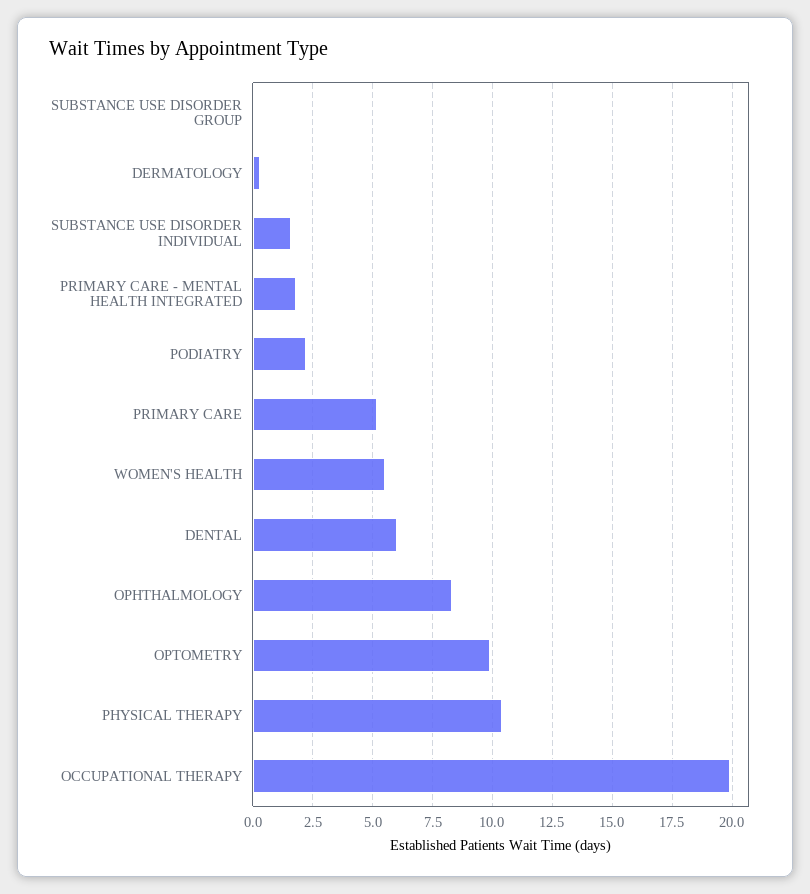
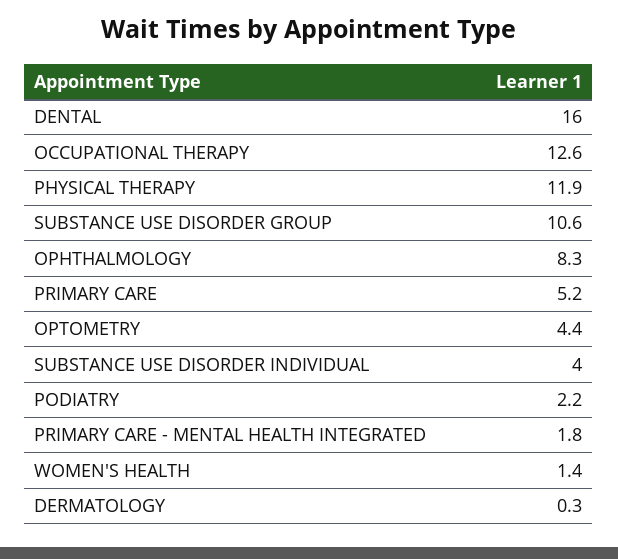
SUBSTANCE USE DISORDER GROUP: 0 -> 10.6
SUBSTANCE USE DISORDER INDIVIDUAL: 1.5 -> 4
WOMEN'S HEALTH: 5.5 -> 1.4
DENTAL: 6 -> 16
OPTOMETRY: 10 -> 4.4
PHYSICAL THERAPY: 10.5 -> 11.9
OCCUPATIONAL THERAPY: 20 -> 12.6

